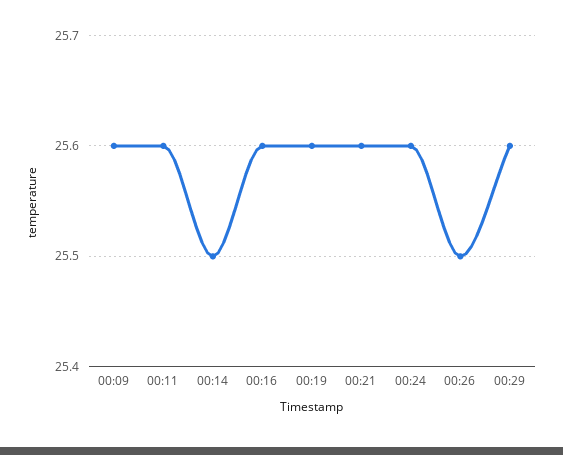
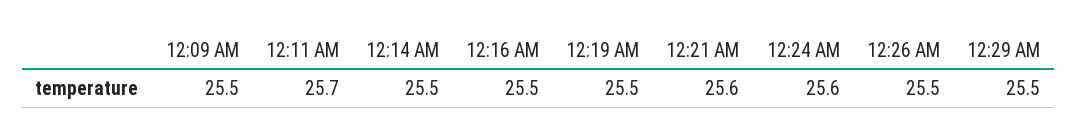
00:09: 25.6 -> 25.5
00:11: 25.6 -> 25.7
00:16: 25.6 -> 25.5
00:19: 25.6 -> 25.5
00:29: 25.6 -> 25.5

